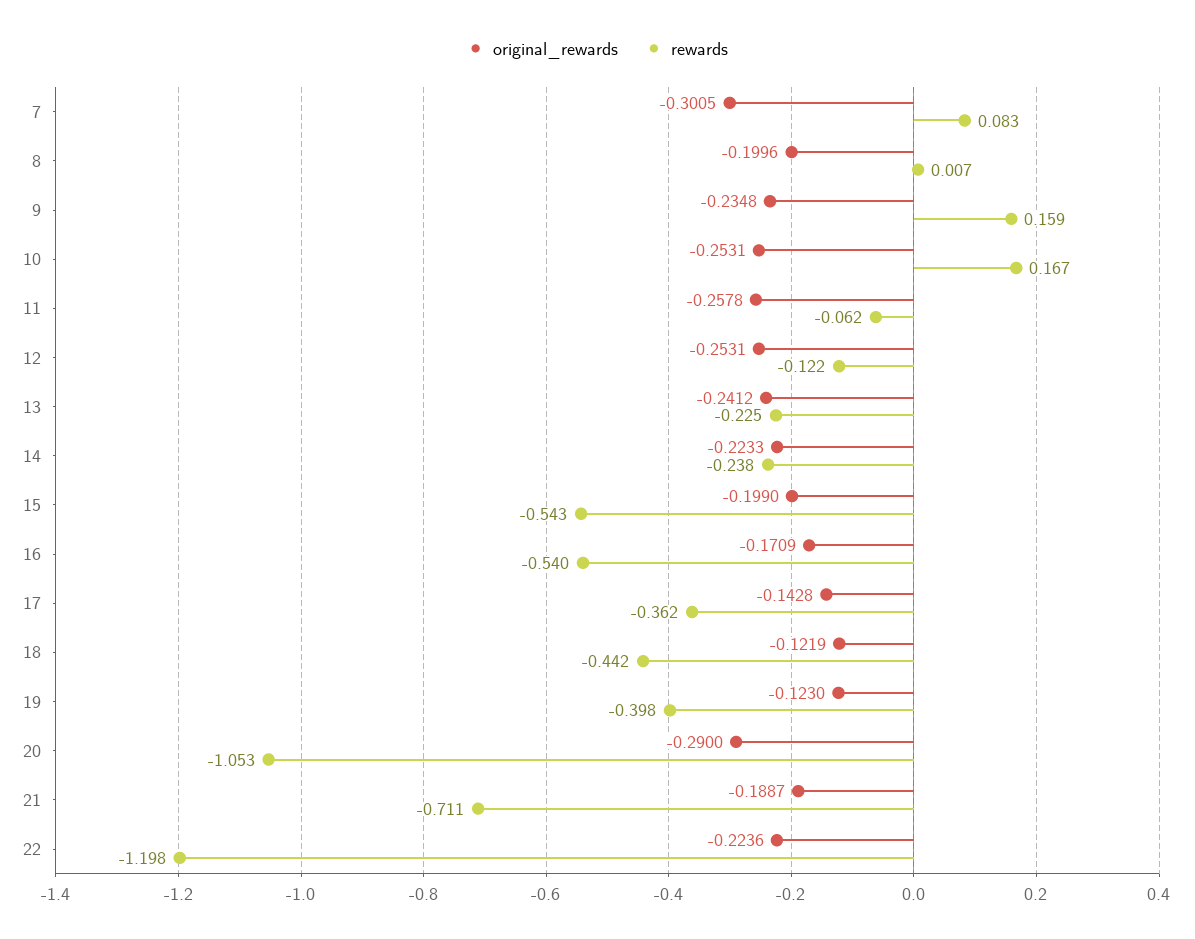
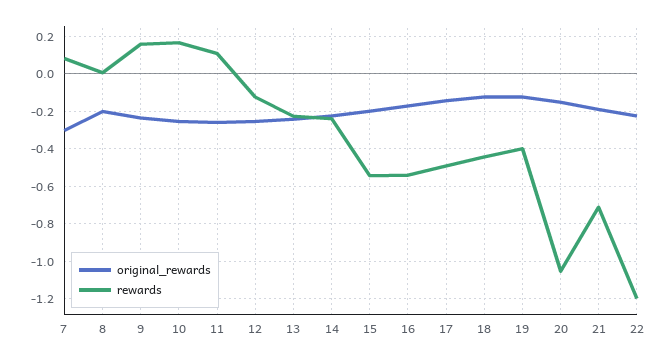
rewards, 11: -0.062 -> 0.1
rewards, 17: -0.362 -> -0.5
original_rewards, 20: -0.29 -> -0.15

